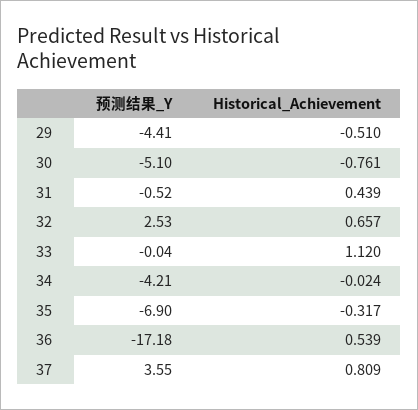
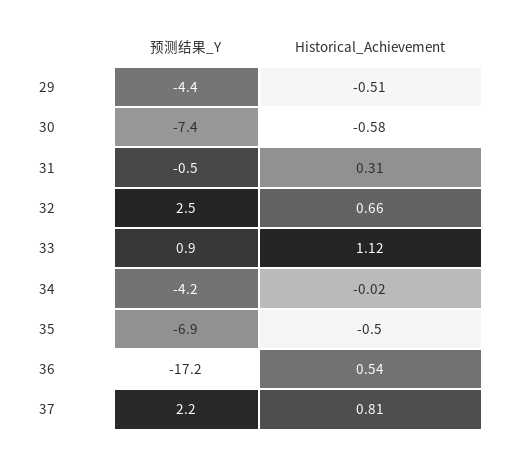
预测结果_Y, 30: -5.1 -> -7.4
Historical_Achievement, 30: -0.761 -> -0.58
Historical_Achievement, 31: 0.439 -> 0.31
预测结果_Y, 33: -0.04 -> 0.9
Historical_Achievement, 35: -0.317 -> -0.5
预测结果_Y, 37: 3.55 -> 2.2

